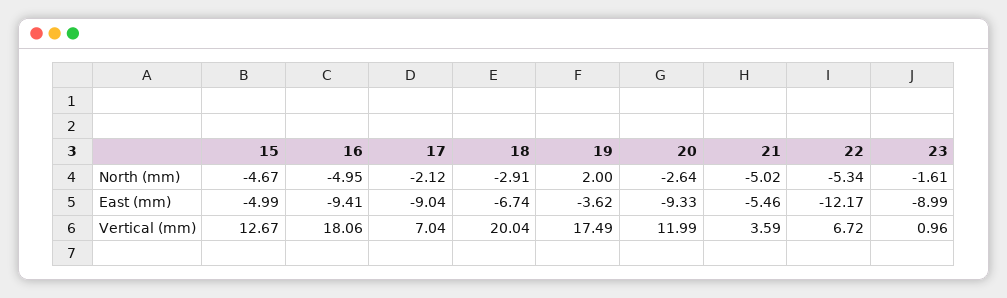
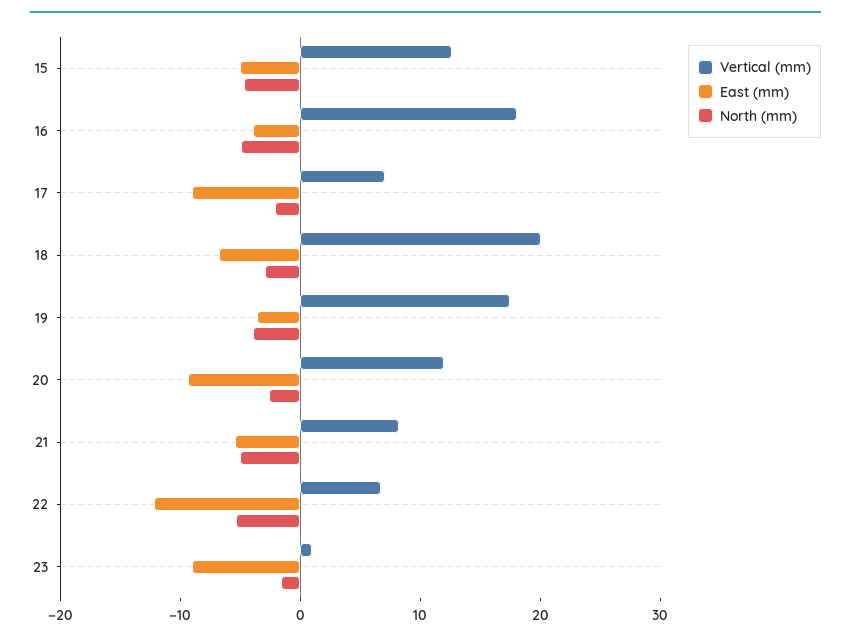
North (mm), 19: 2 -> -4
East (mm), 16: -9.41 -> -4
Vertical (mm), 21: 3.59 -> 8

